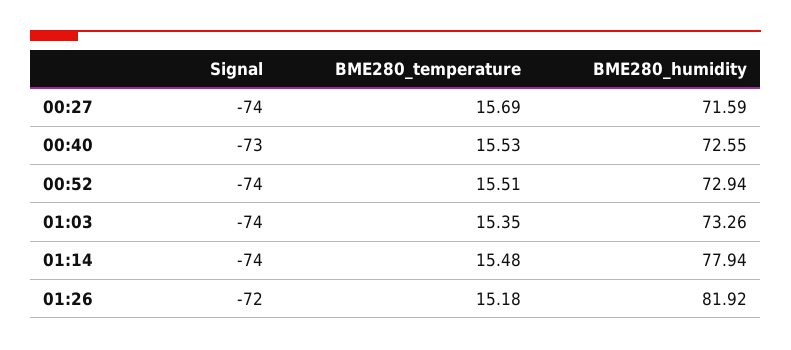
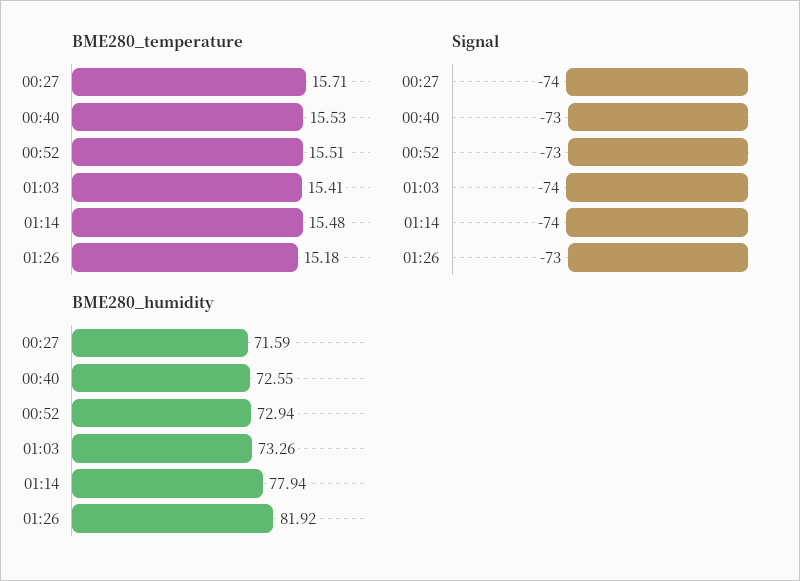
BME280_temperature, 00:27: 15.69 -> 15.71
Signal, 00:52: -74 -> -73
BME280_temperature, 01:03: 15.35 -> 15.41
Signal, 01:26: -72 -> -73

